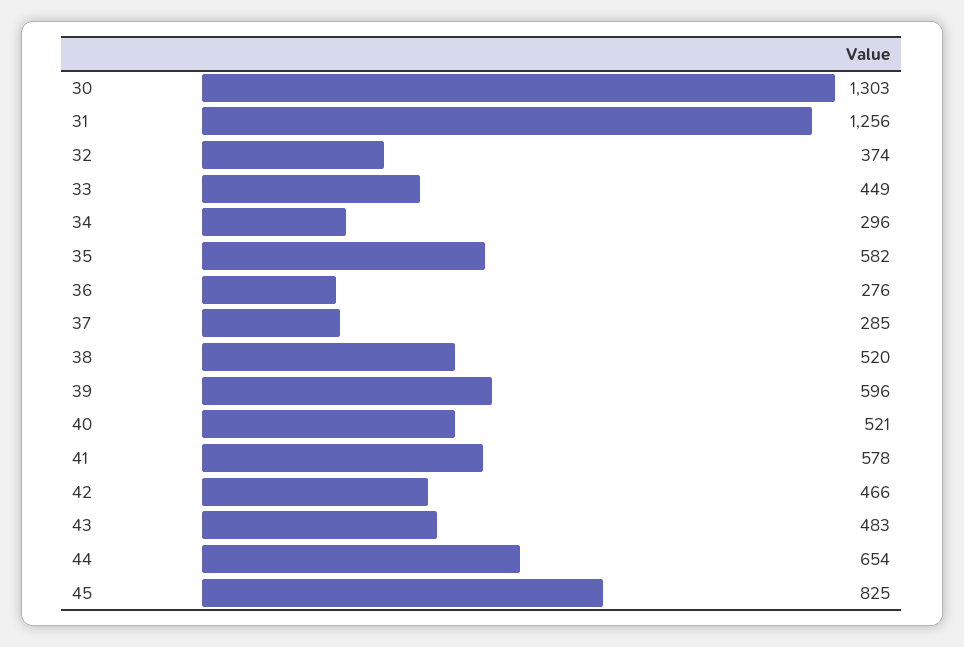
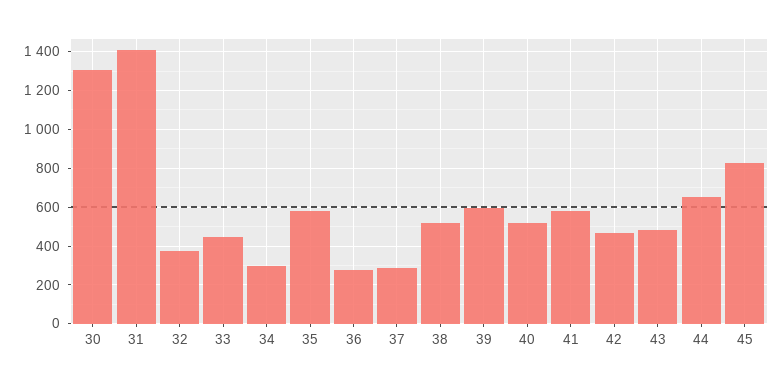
31: 1256 -> 1400

